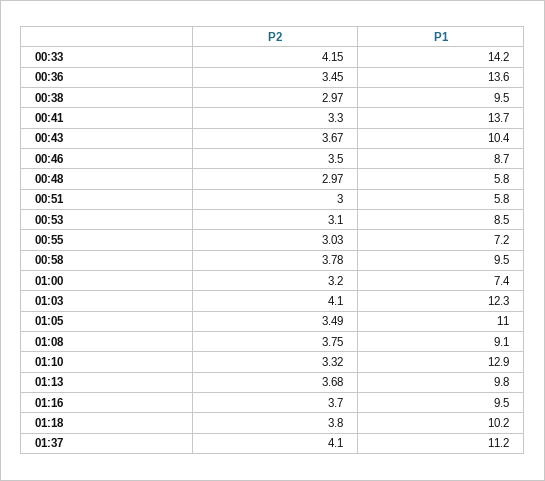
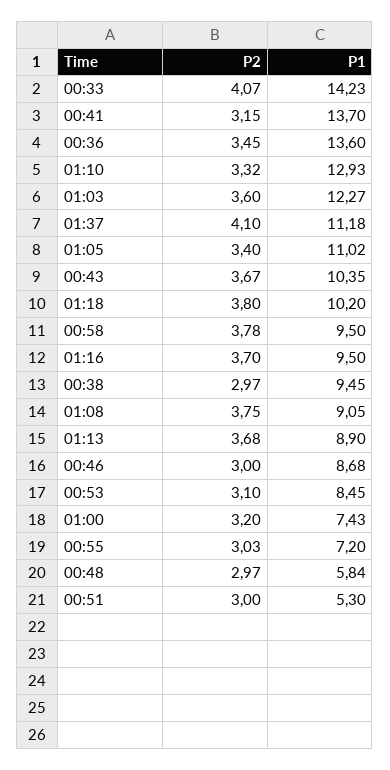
P2, 00:33: 4.15 -> 4.07
P2, 00:41: 3.3 -> 3.15
P2, 00:46: 3.5 -> 3
P1, 00:51: 5.8 -> 5.3
P2, 01:03: 4.1 -> 3.6
P2, 01:05: 3.49 -> 3.4
P1, 01:13: 9.8 -> 8.9

